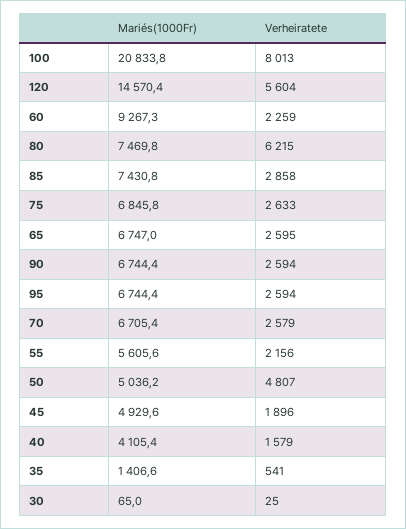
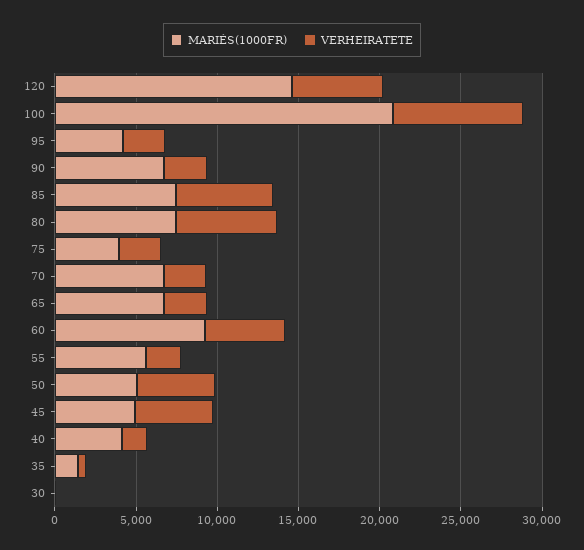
Verheiratete, 60: 2259 -> 5000
Verheiratete, 85: 2858 -> 6000
Mariés(1000Fr), 75: 6845.8 -> 4000
Mariés(1000Fr), 95: 6744.4 -> 4000
Verheiratete, 45: 1896 -> 5000

